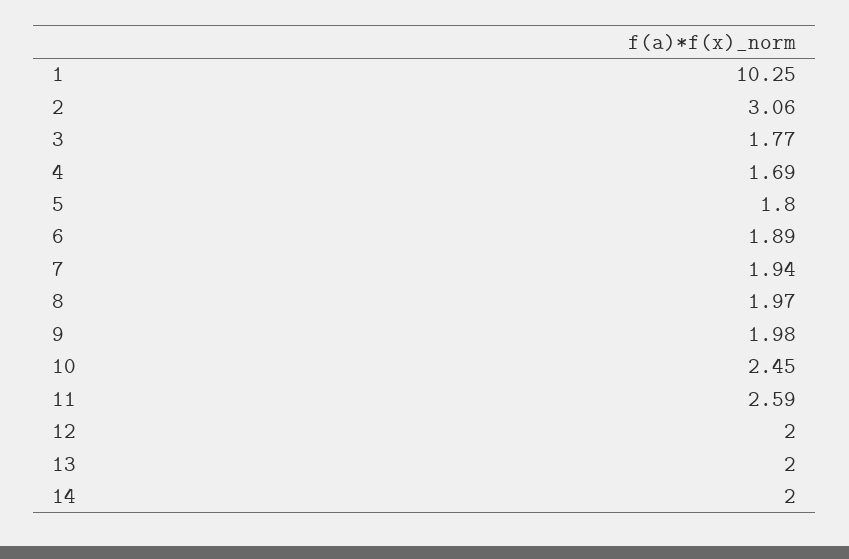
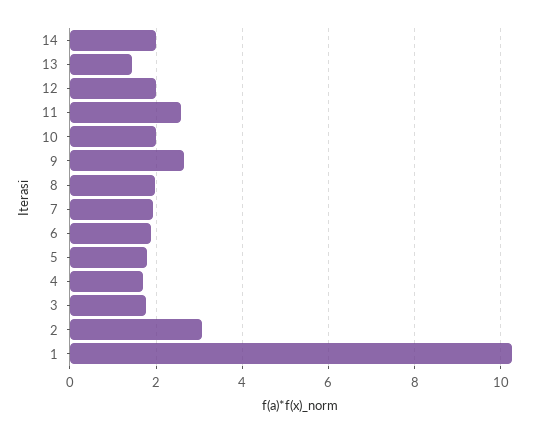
9: 1.98 -> 2.6
10: 2.45 -> 2
13: 2 -> 1.4

